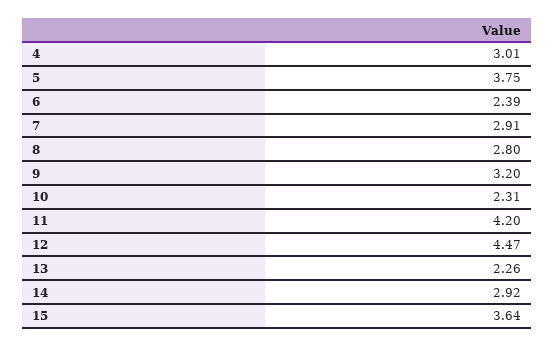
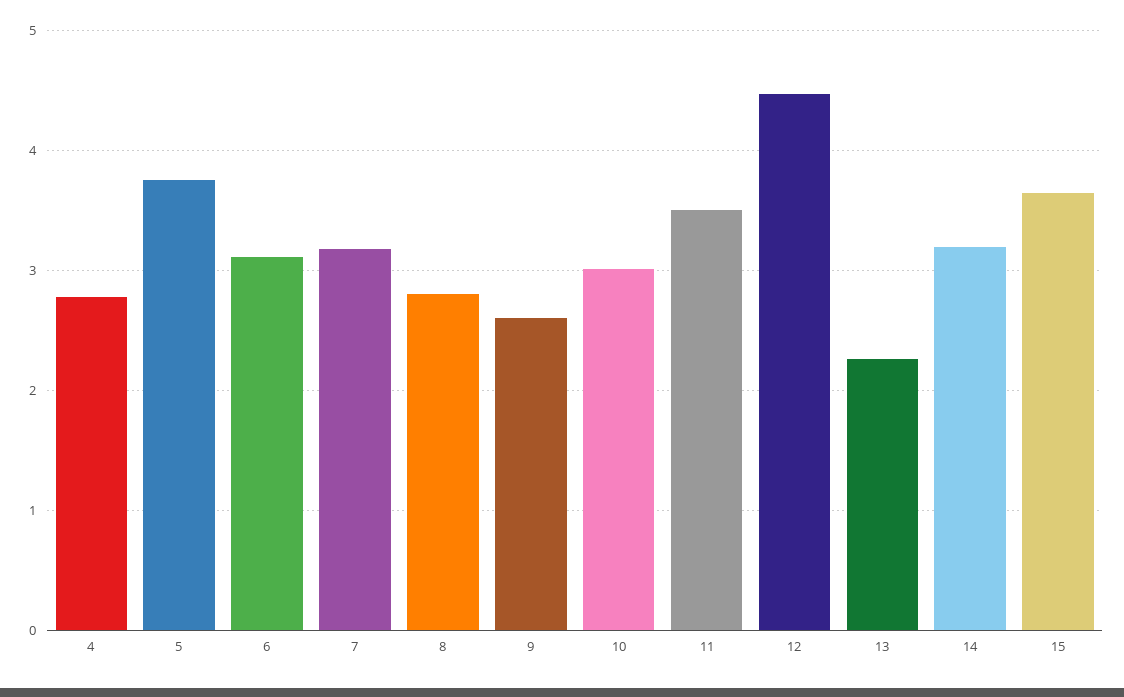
4: 3.01 -> 2.8
6: 2.39 -> 3.1
7: 2.91 -> 3.2
9: 3.2 -> 2.6
10: 2.31 -> 3
11: 4.2 -> 3.5
14: 2.92 -> 3.2

